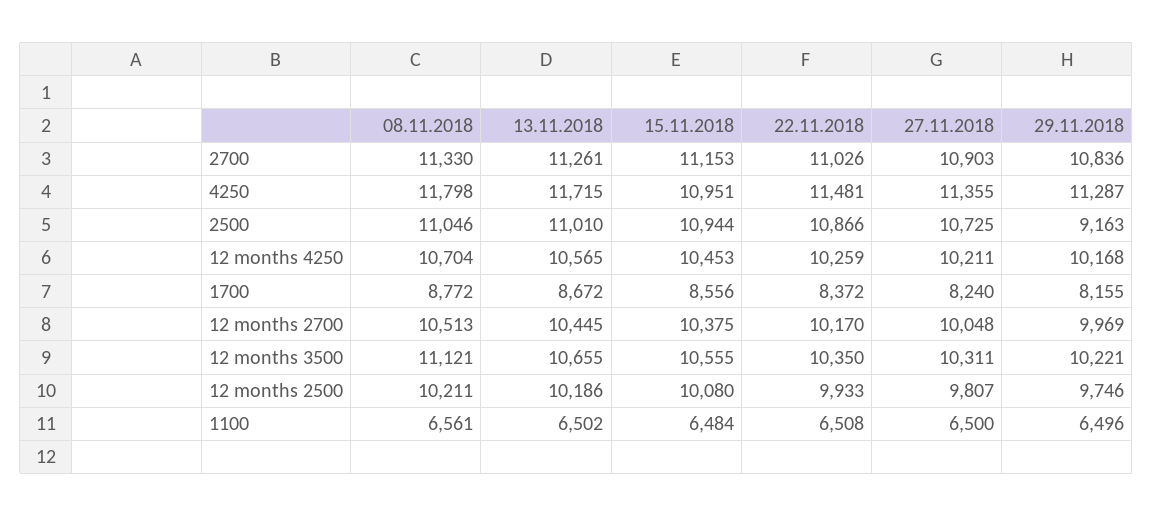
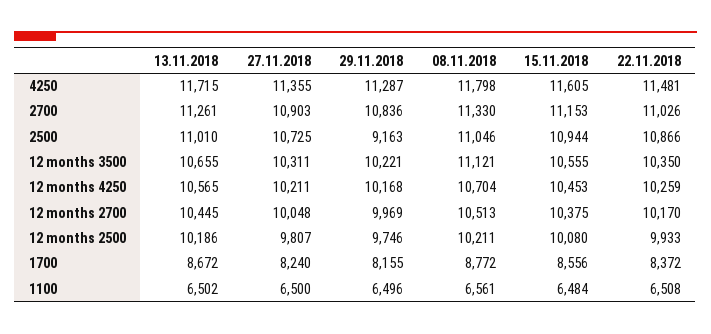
15.11.2018, 4250: 10951 -> 11605

